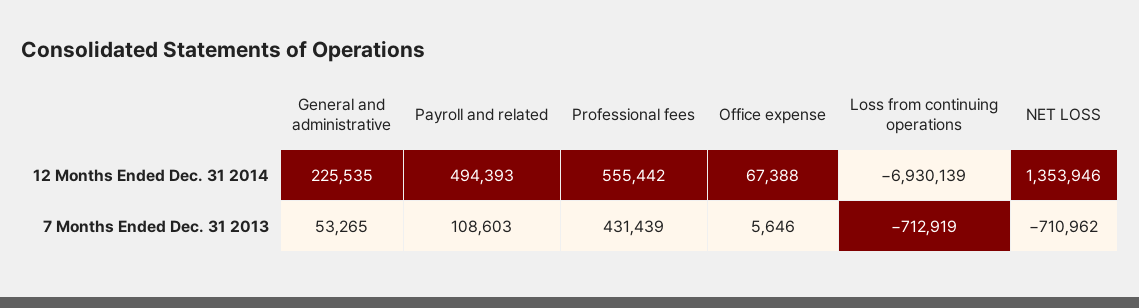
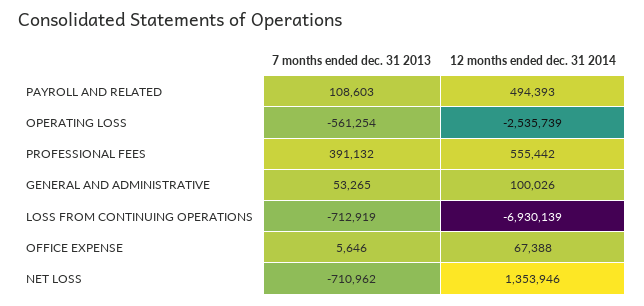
General and administrative, 12 Months Ended Dec. 31 2014: 225535 -> 100026
Professional fees, 7 Months Ended Dec. 31 2013: 431439 -> 391132
OPERATING LOSS, 7 Months Ended Dec. 31 2013: none -> -561254
OPERATING LOSS, 12 Months Ended Dec. 31 2014: none -> -2535739

